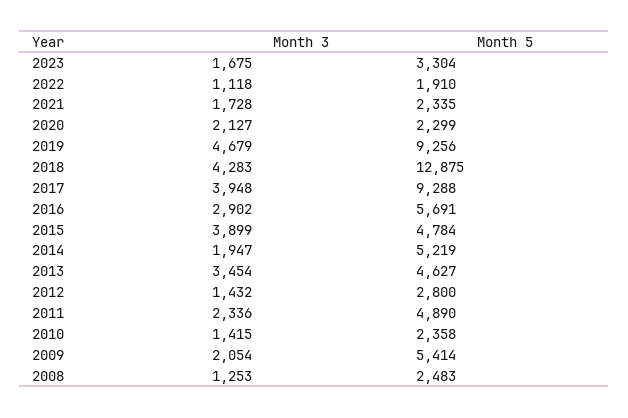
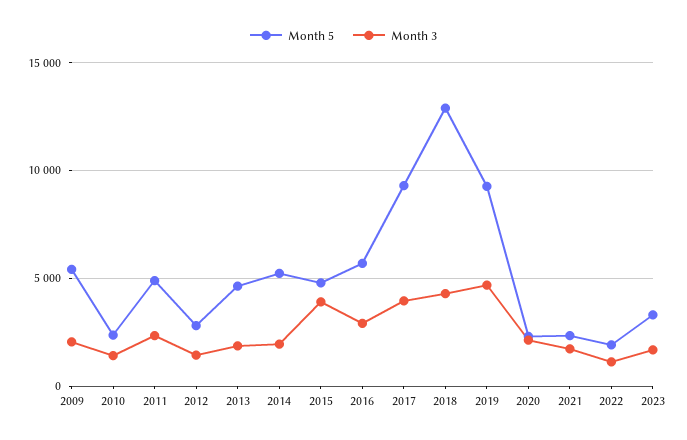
Month 3, 2013: 3454 -> 2000
Month 3, 2008: 1253 -> none
Month 5, 2008: 2483 -> none

